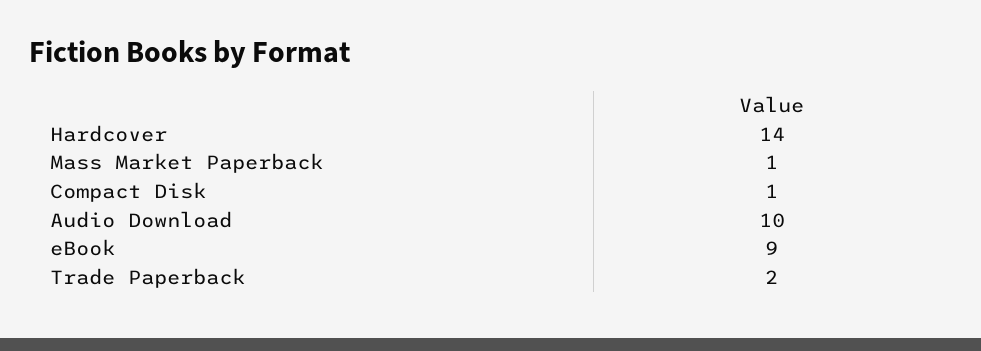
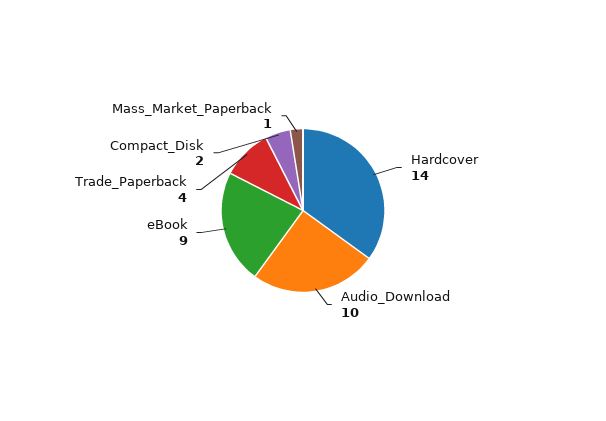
Compact Disk: 1 -> 2
Trade Paperback: 2 -> 4

